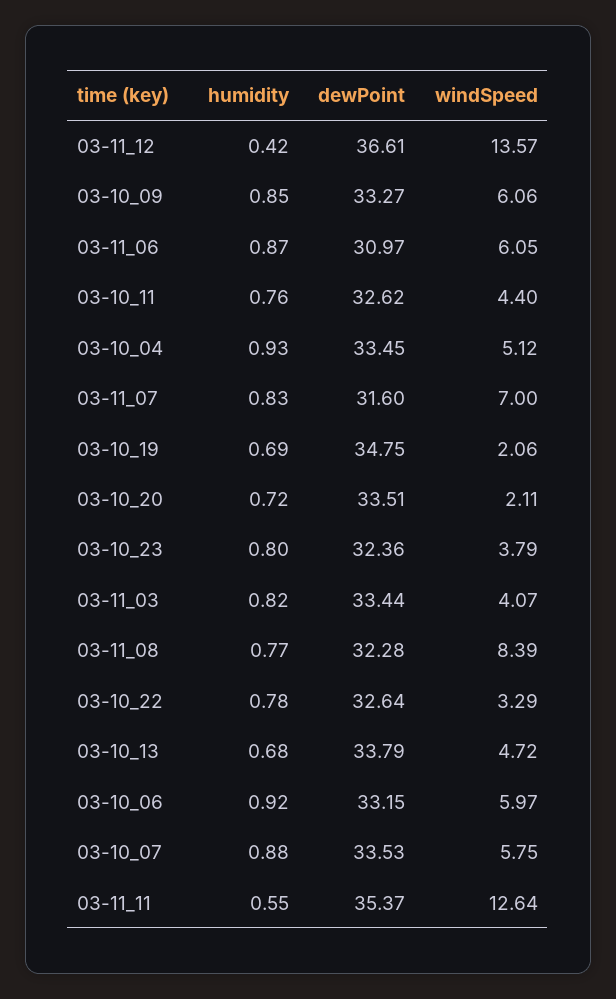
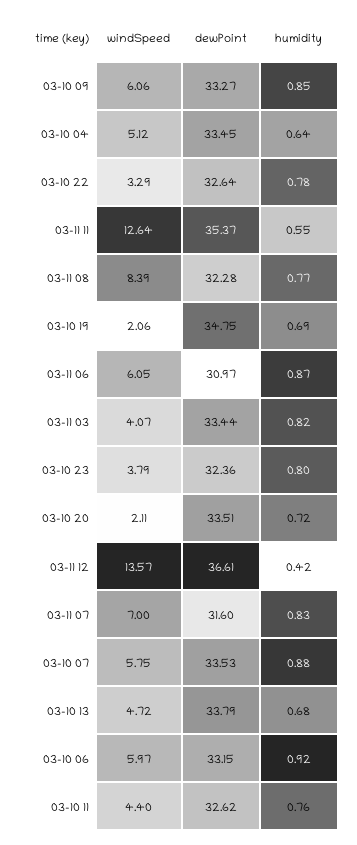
humidity, 03-10_04: 0.93 -> 0.64

